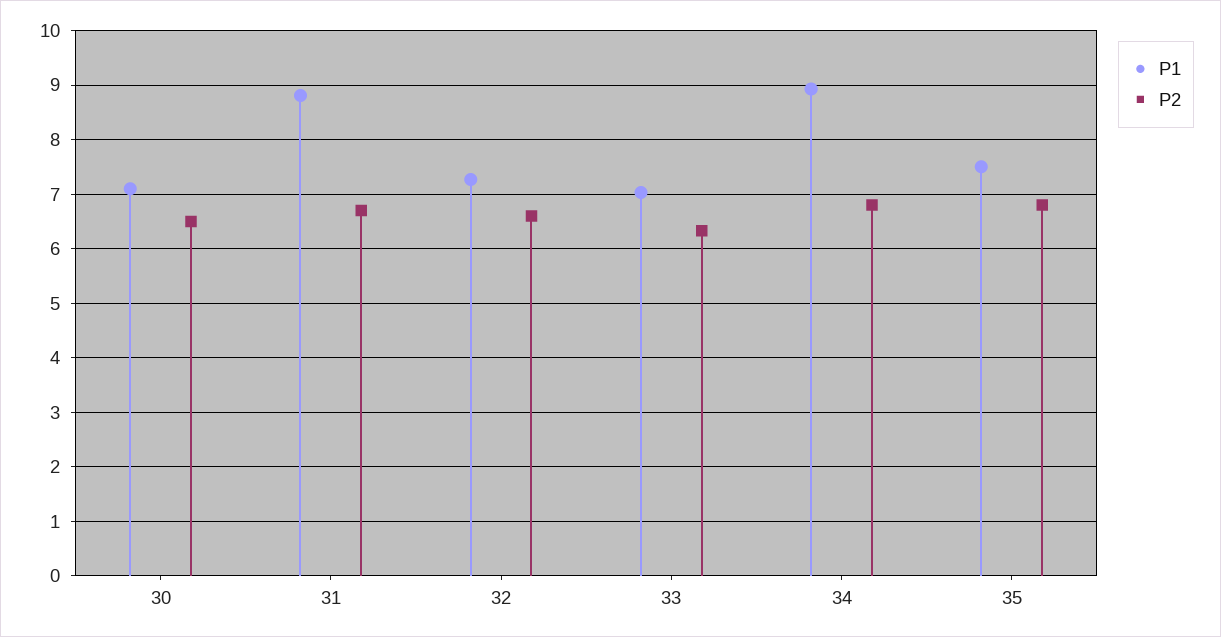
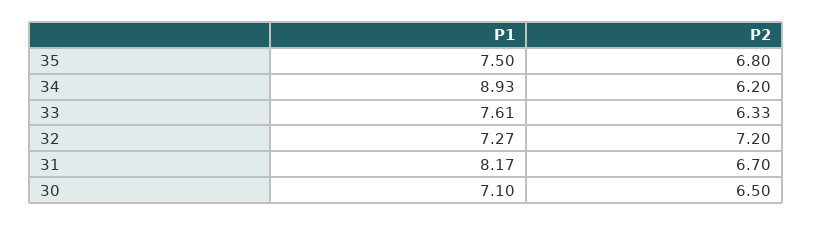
P1, 31: 8.8 -> 8.17
P2, 32: 6.6 -> 7.2
P1, 33: 7 -> 7.61
P2, 34: 6.8 -> 6.2

